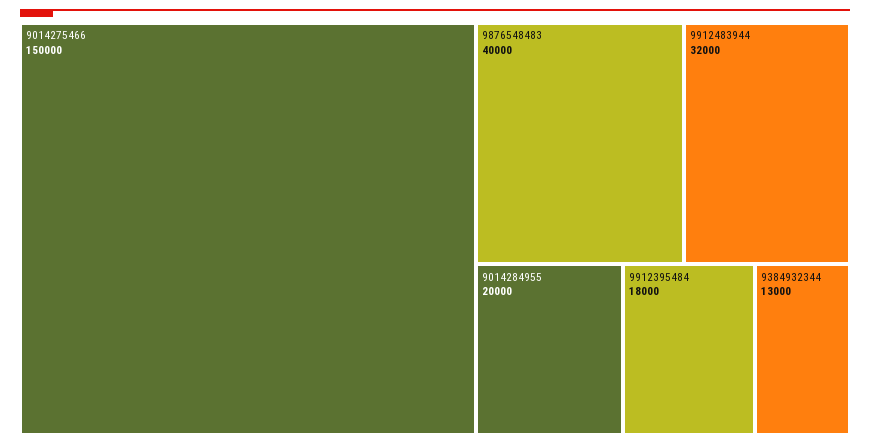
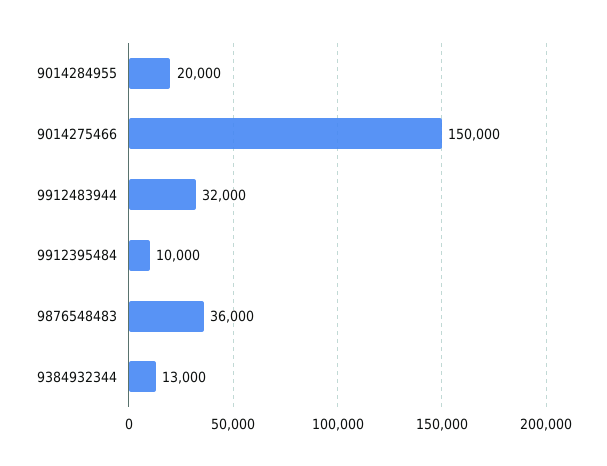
9876548483: 40000 -> 36000
9912395484: 18000 -> 10000

